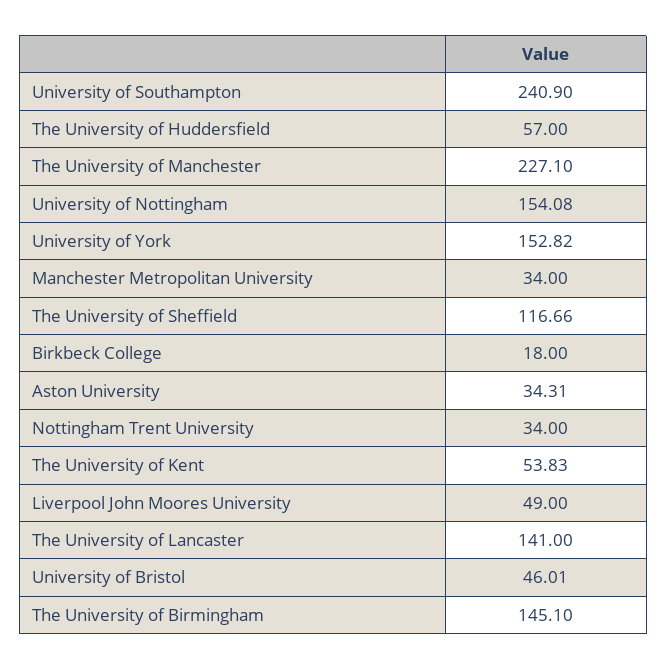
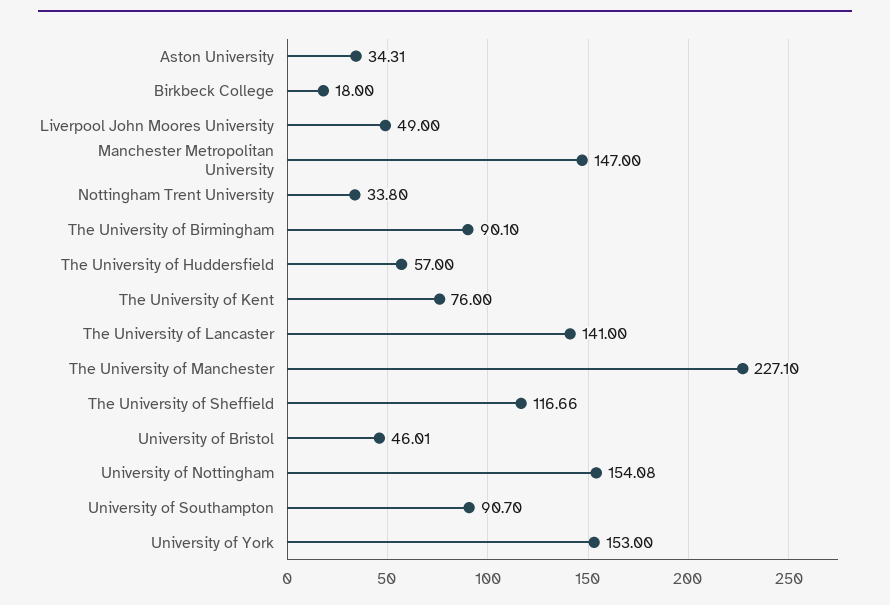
University of Southampton: 240.9 -> 90.7
University of York: 152.82 -> 153
Manchester Metropolitan University: 34 -> 147
Nottingham Trent University: 34 -> 33.8
The University of Kent: 53.83 -> 76
The University of Birmingham: 145.1 -> 90.1

